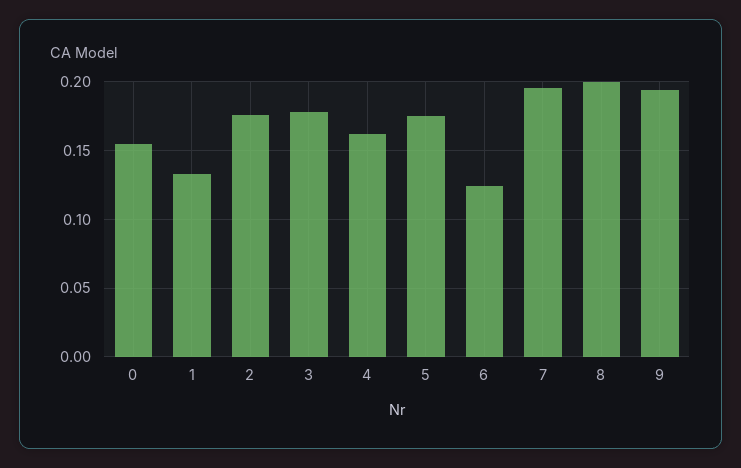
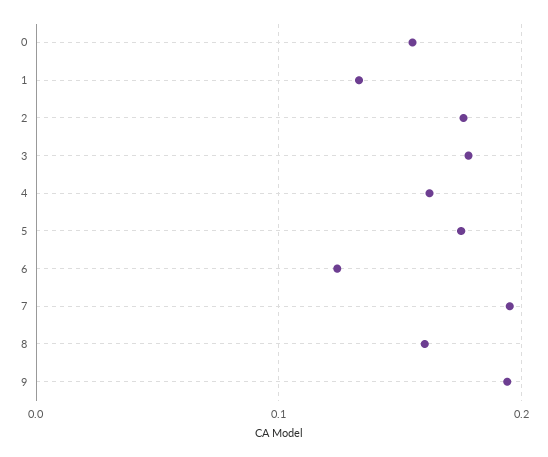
8: 0.2 -> 0.16

